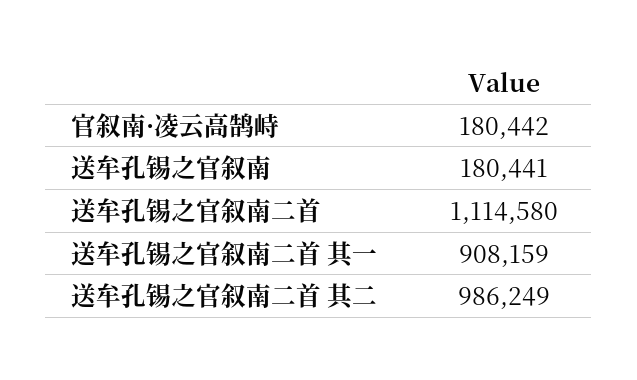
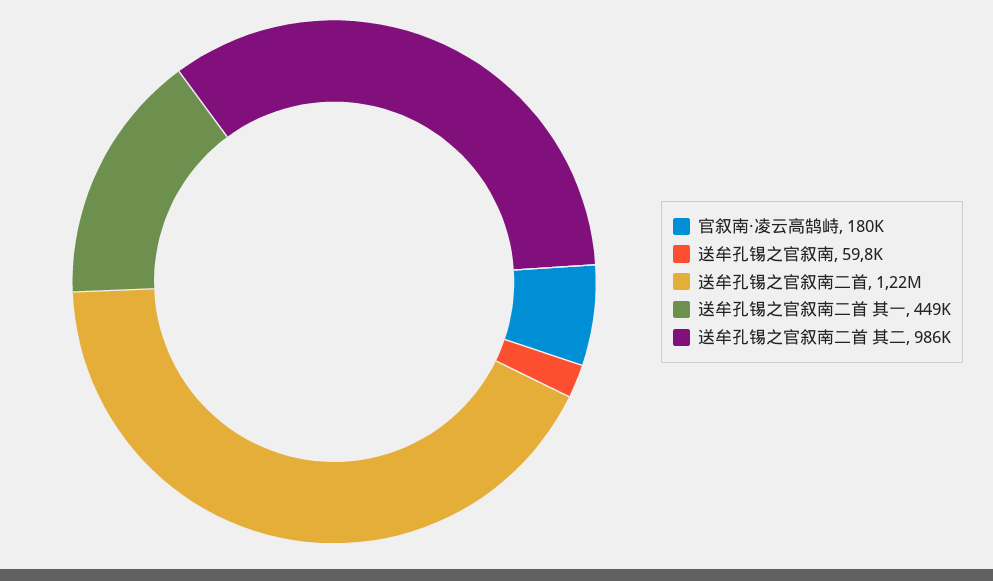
送牟孔锡之官叙南: 180441 -> 59800
送牟孔锡之官叙南二首: 1114580 -> 1220000
送牟孔锡之官叙南二首 其一: 908159 -> 449000

